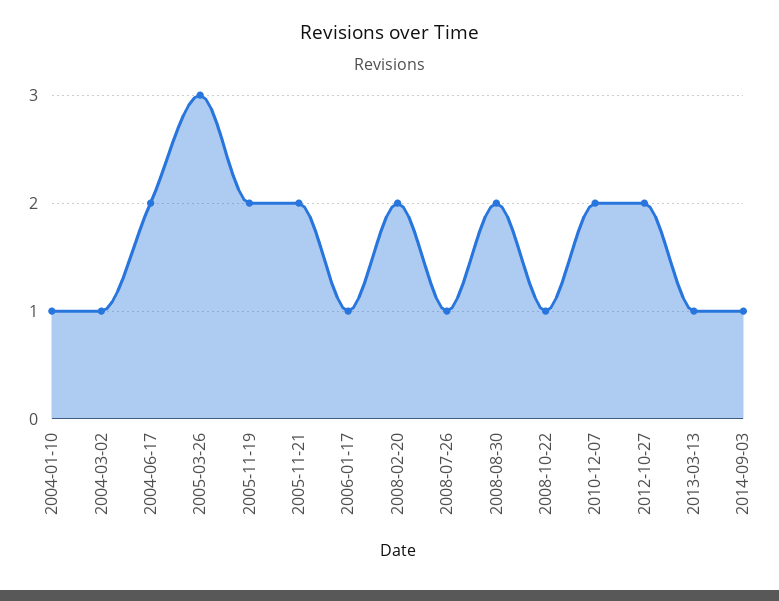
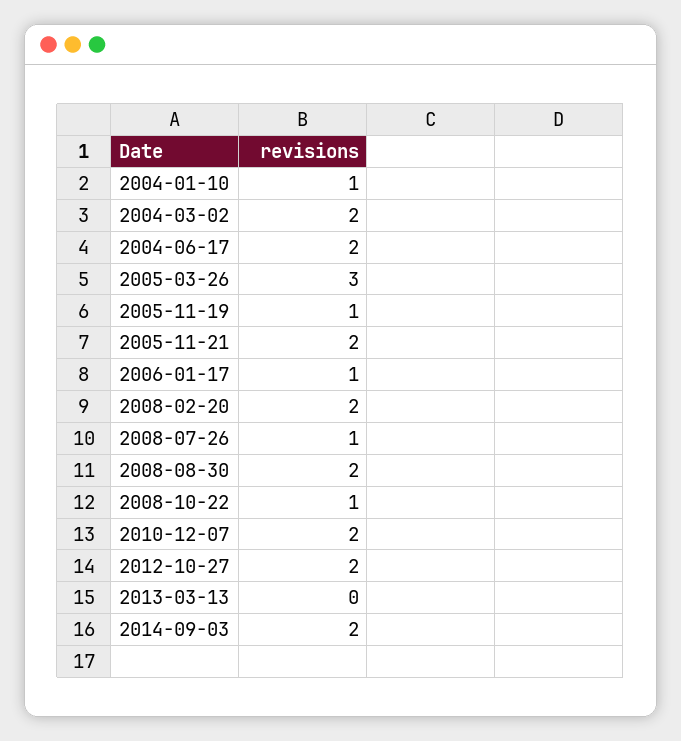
2004-03-02: 1 -> 2
2005-11-19: 2 -> 1
2013-03-13: 1 -> 0
2014-09-03: 1 -> 2

